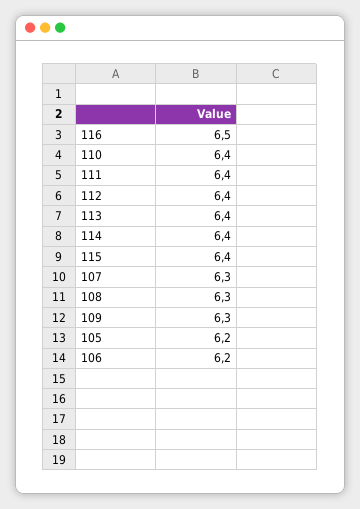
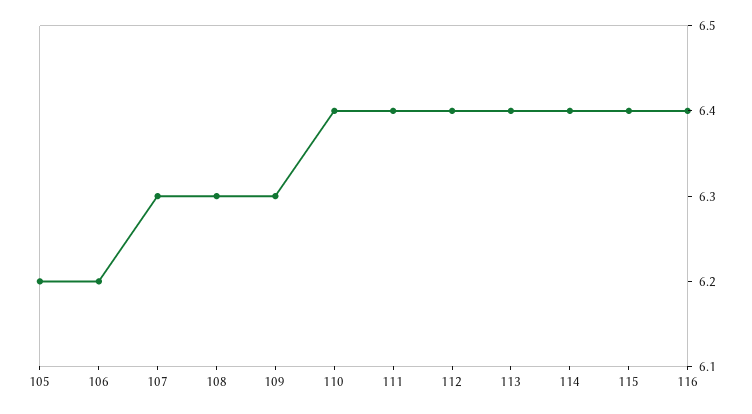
116: 6.5 -> 6.4

